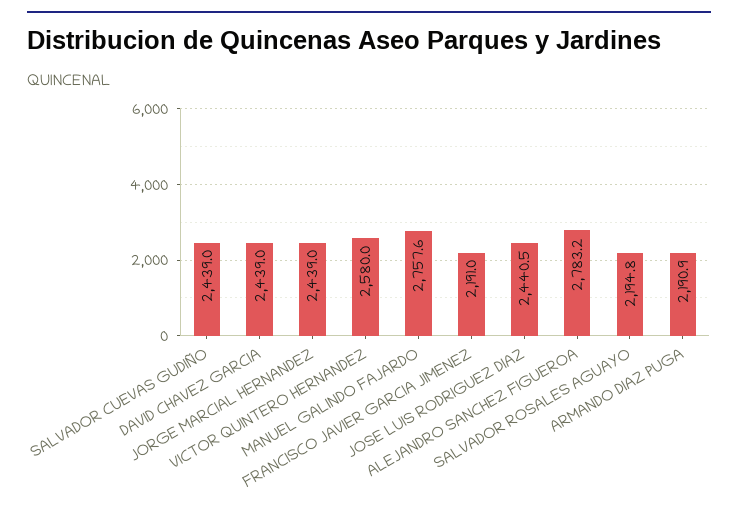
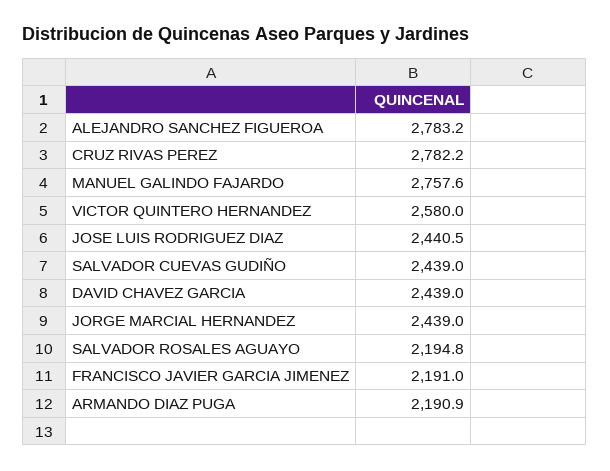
CRUZ RIVAS PEREZ: none -> 2782.2

